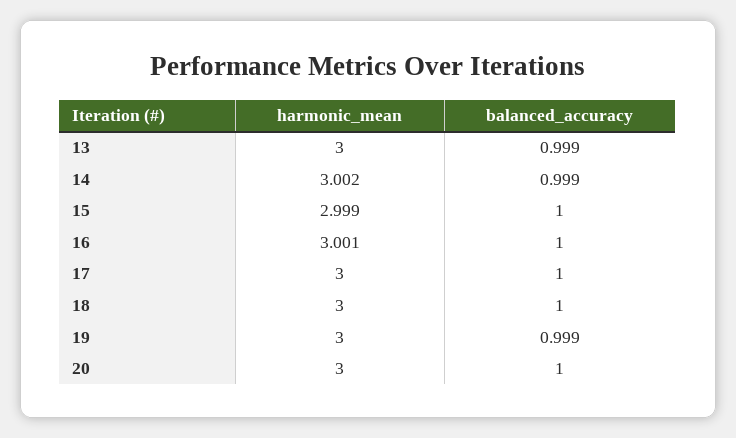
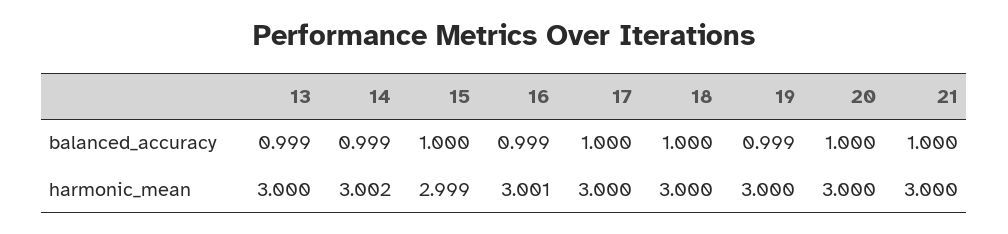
balanced_accuracy, 16: 1 -> 0.999
balanced_accuracy, 21: none -> 1
harmonic_mean, 21: none -> 3

